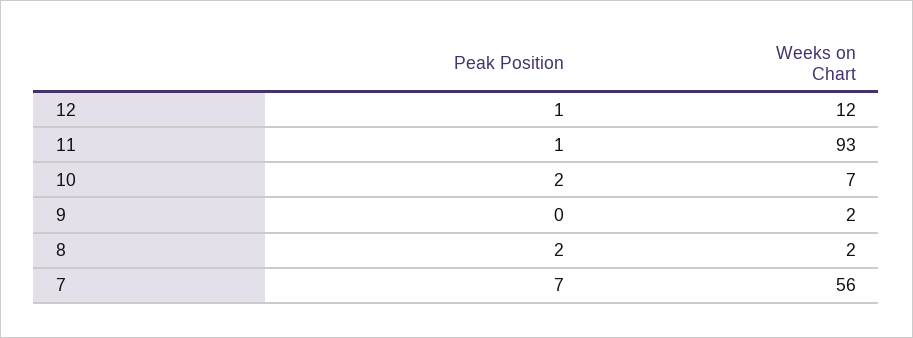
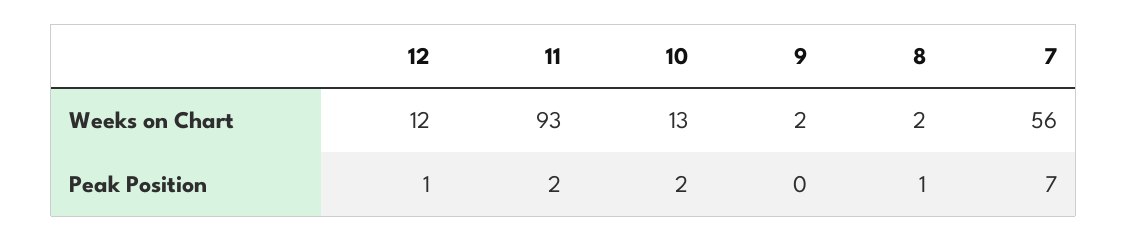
Peak Position, 11: 1 -> 2
Weeks on Chart, 10: 7 -> 13
Peak Position, 8: 2 -> 1

